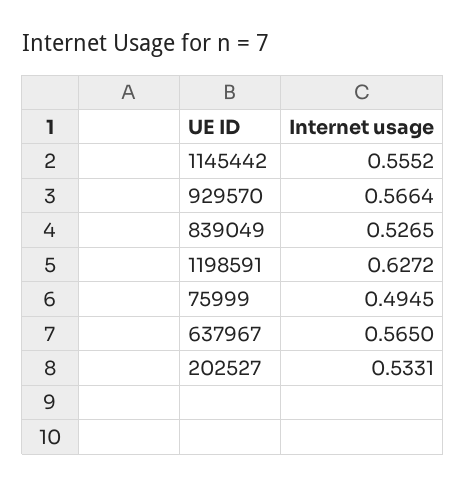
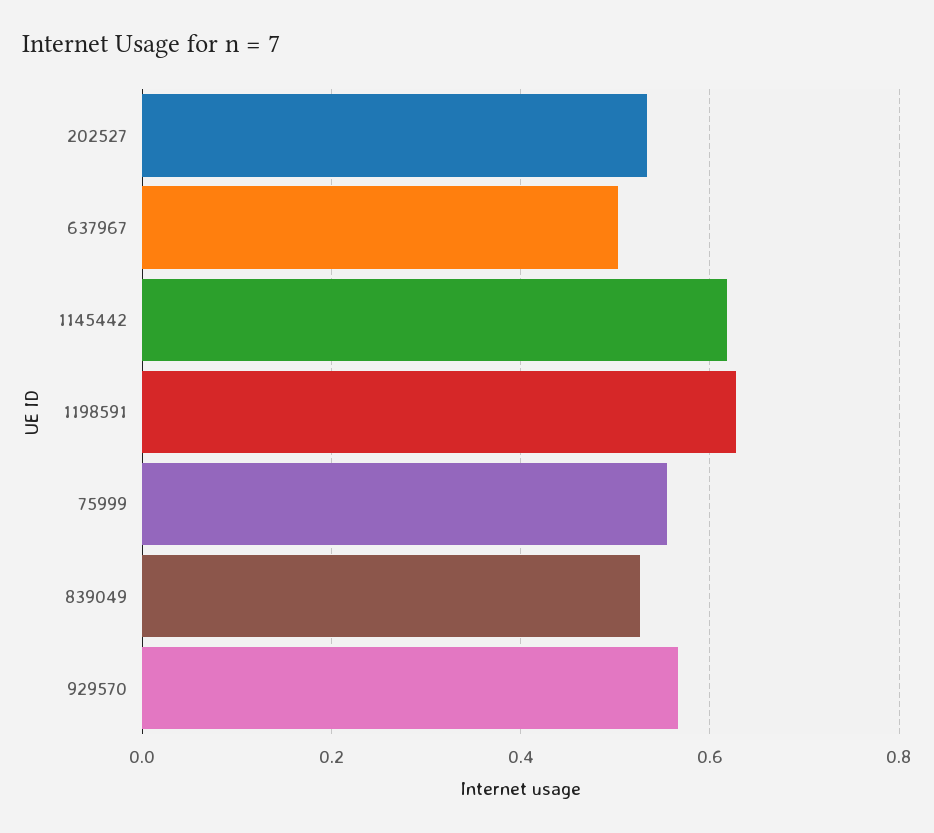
1145442: 0.5552 -> 0.62
75999: 0.4945 -> 0.56
637967: 0.565 -> 0.5

